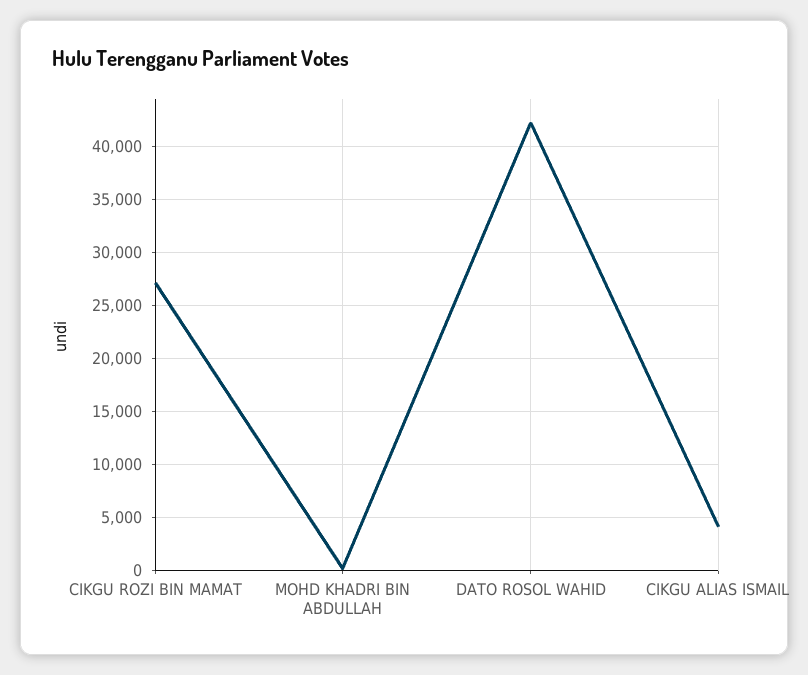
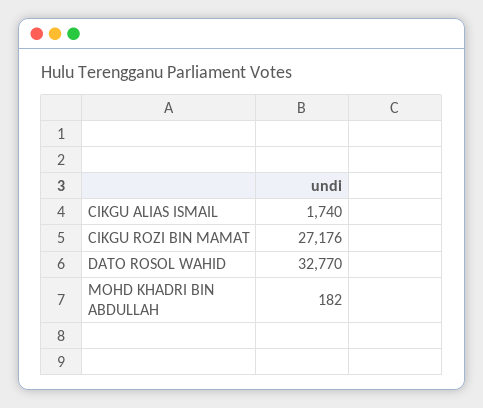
DATO ROSOL WAHID: 42000 -> 32770
CIKGU ALIAS ISMAIL: 4000 -> 1740

